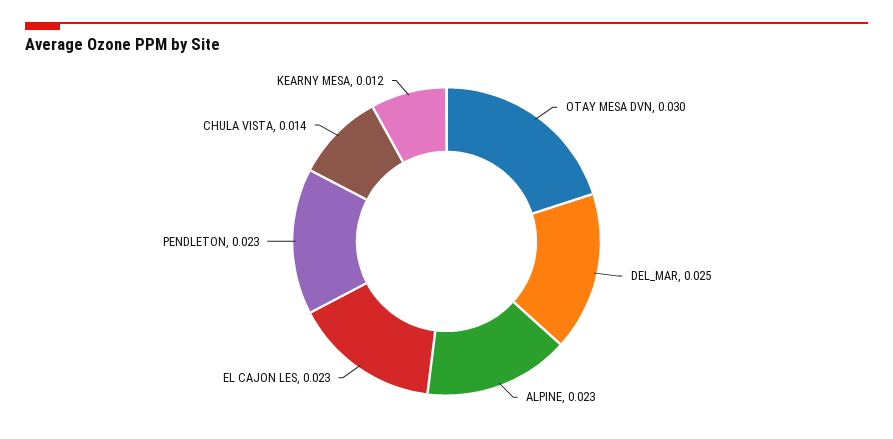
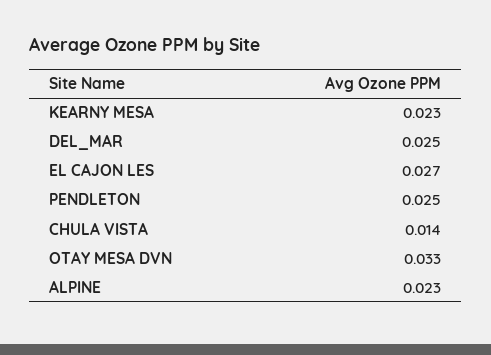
OTAY MESA DVN: 0.03 -> 0.033
EL CAJON LES: 0.023 -> 0.027
PENDLETON: 0.023 -> 0.025
KEARNY MESA: 0.012 -> 0.023

